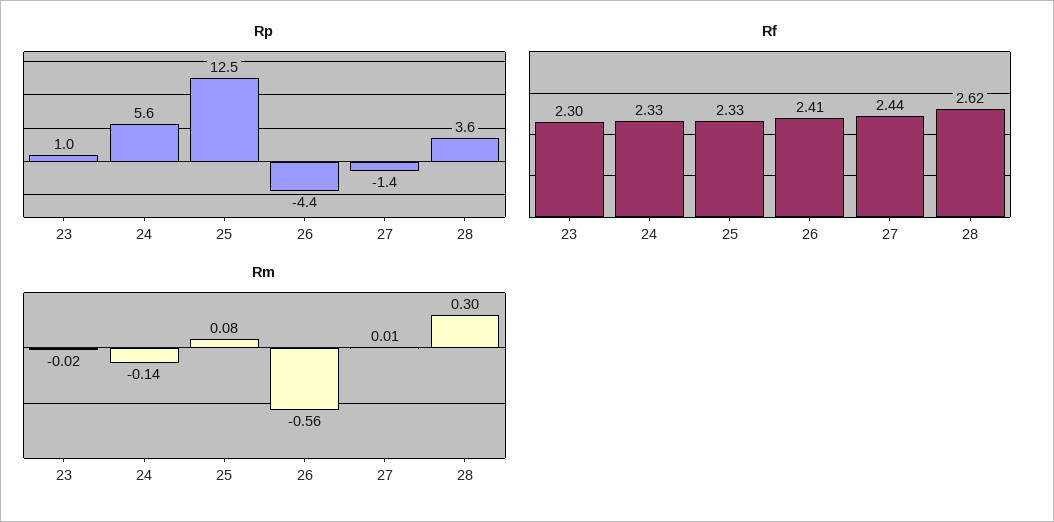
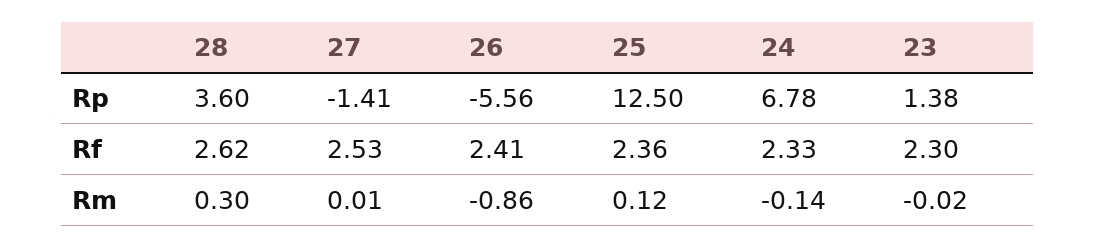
Rp, 23: 1 -> 1.38
Rp, 24: 5.6 -> 6.78
Rp, 26: -4.4 -> -5.56
Rf, 25: 2.33 -> 2.36
Rf, 27: 2.44 -> 2.53
Rm, 25: 0.08 -> 0.12
Rm, 26: -0.56 -> -0.86

